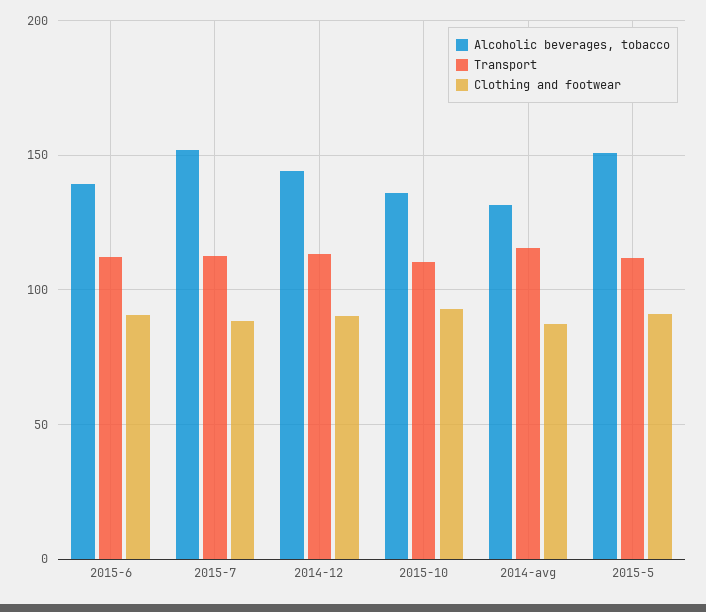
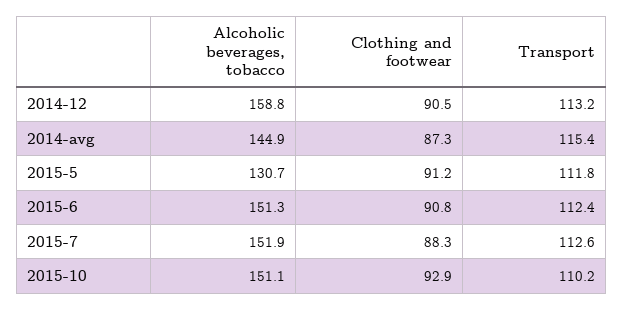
Alcoholic beverages, tobacco, 2015-6: 140 -> 151.3
Alcoholic beverages, tobacco, 2014-12: 145 -> 158.8
Alcoholic beverages, tobacco, 2015-10: 135 -> 151.1
Alcoholic beverages, tobacco, 2014-avg: 130 -> 144.9
Alcoholic beverages, tobacco, 2015-5: 150 -> 130.7

